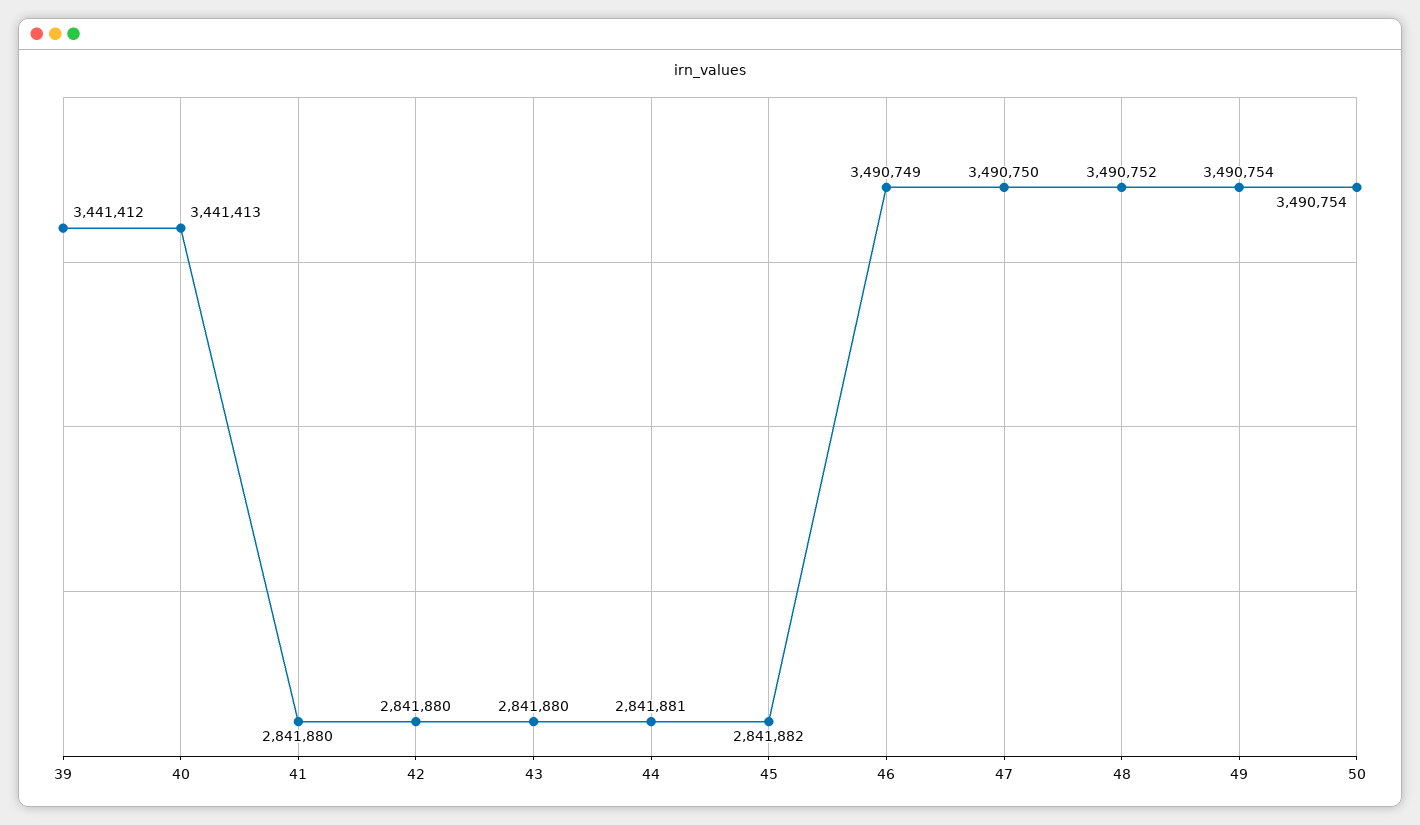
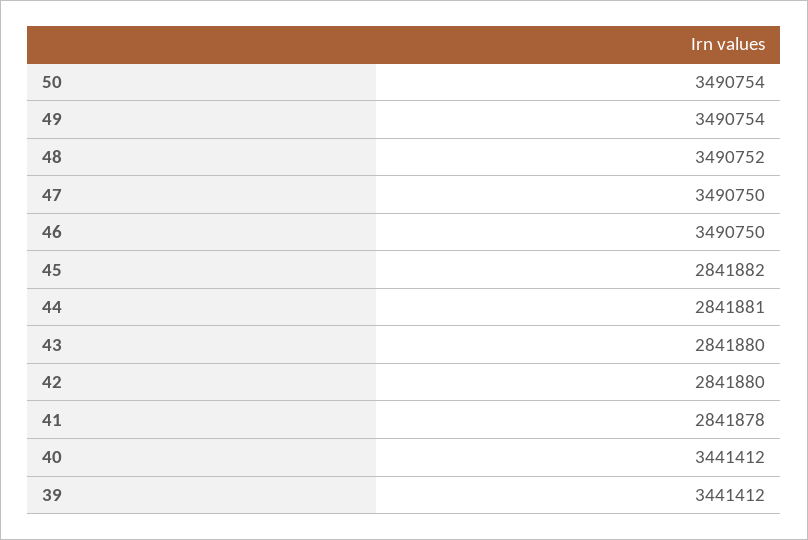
40: 3441413 -> 3441412
41: 2841880 -> 2841878
46: 3490749 -> 3490750

